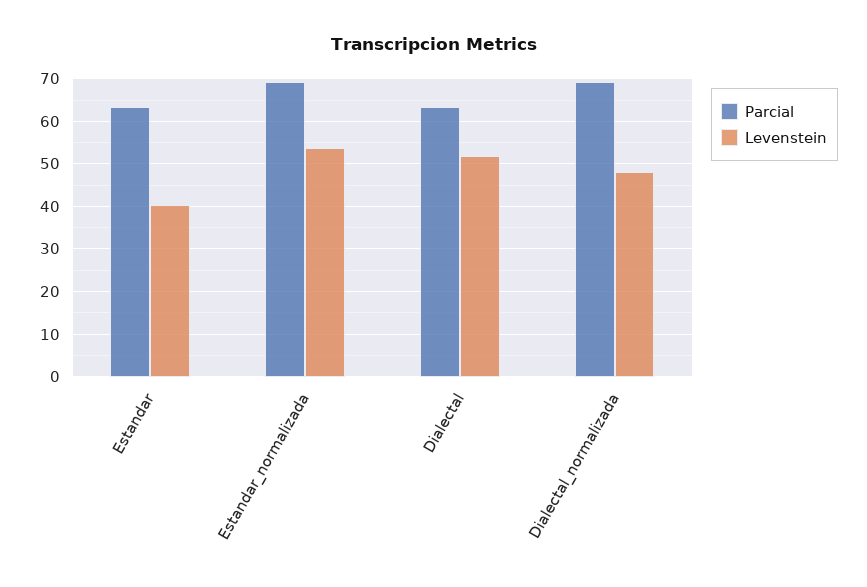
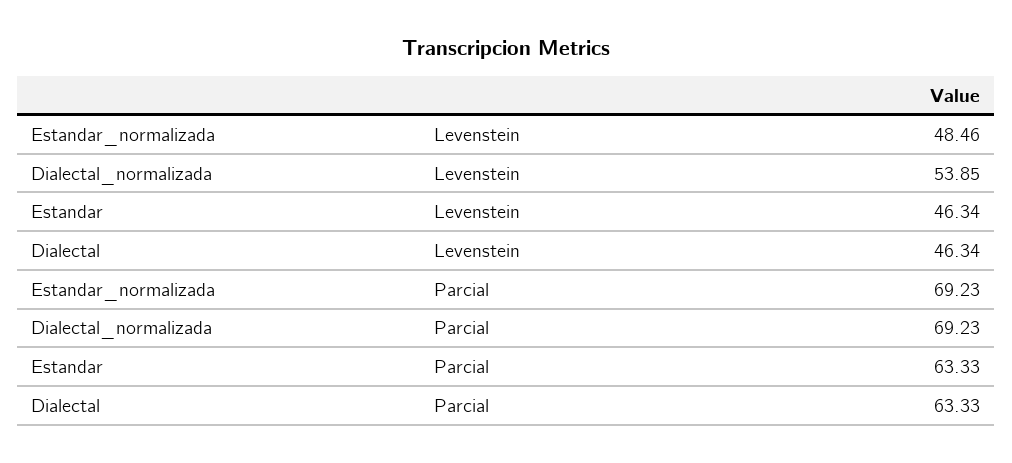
Levenstein, Estandar: 40 -> 46.34
Levenstein, Estandar_normalizada: 54 -> 48.46
Levenstein, Dialectal: 52 -> 46.34
Levenstein, Dialectal_normalizada: 48 -> 53.85

